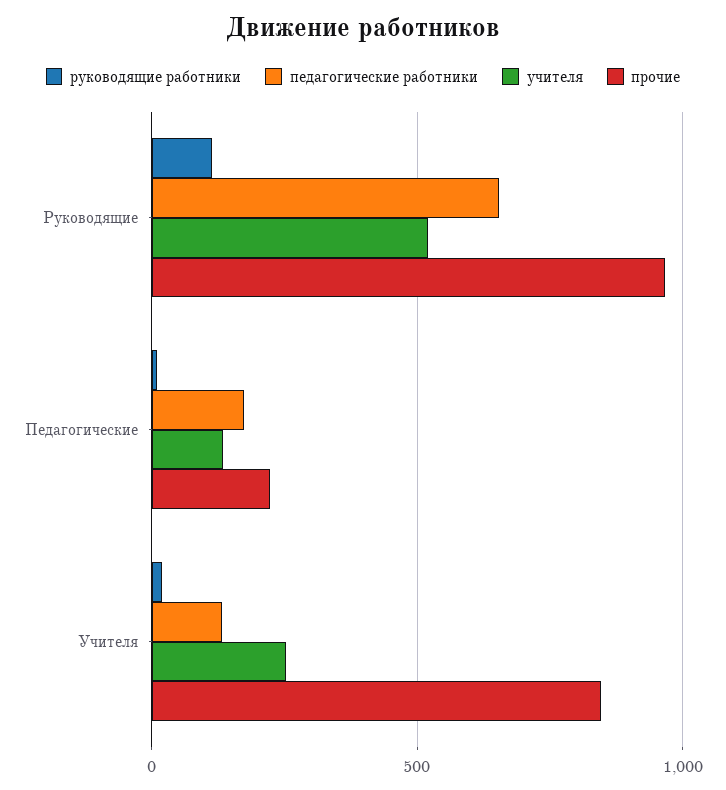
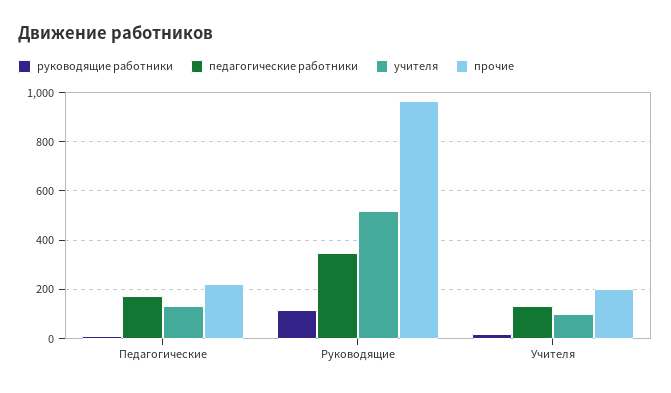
педагогические работники, Руководящие: 650 -> 350
учителя, Учителя: 250 -> 100
прочие, Учителя: 850 -> 200

